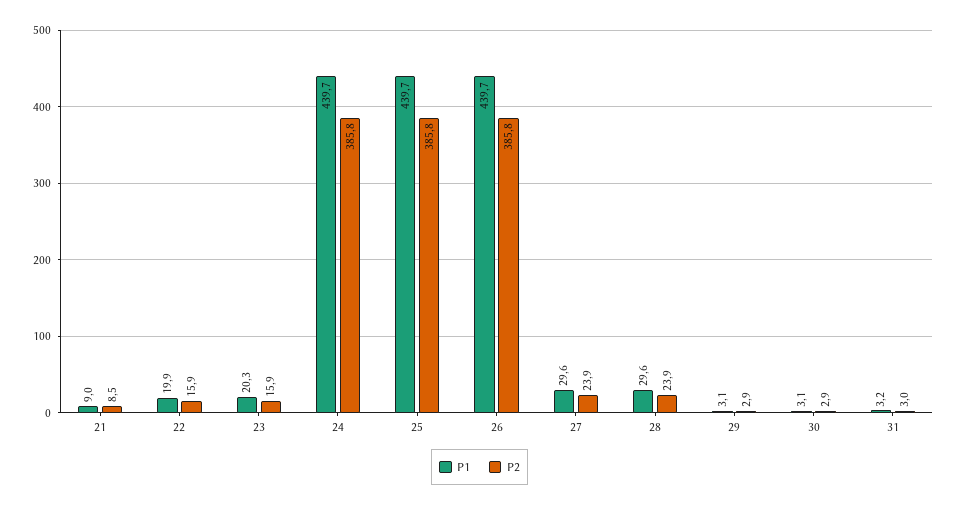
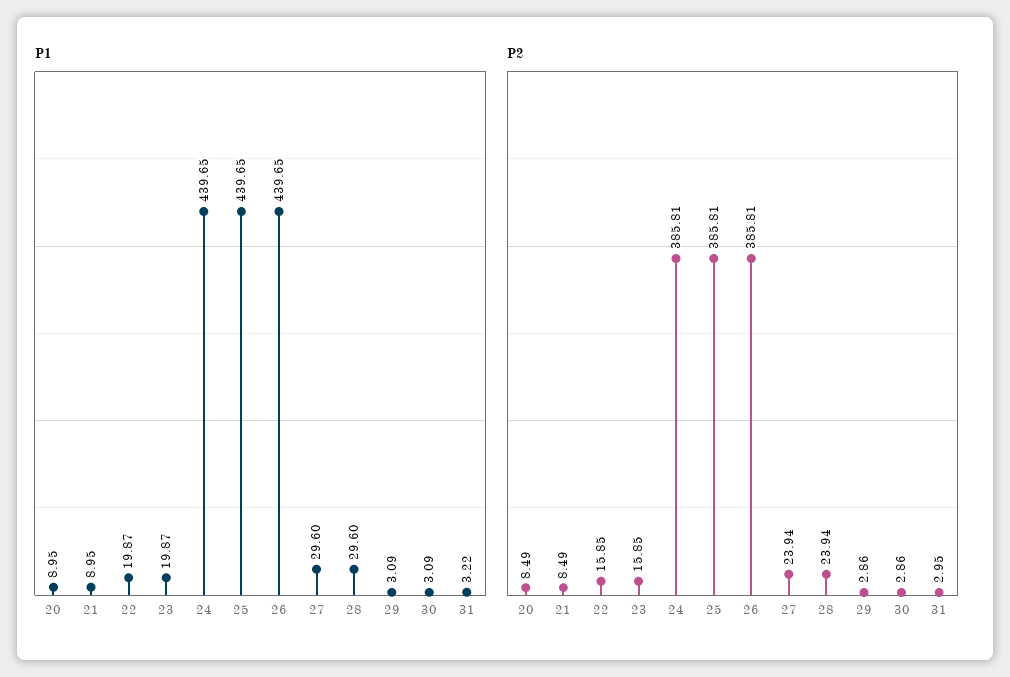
P1, 23: 20.3 -> 19.87
P1, 20: none -> 8.95
P2, 20: none -> 8.49

